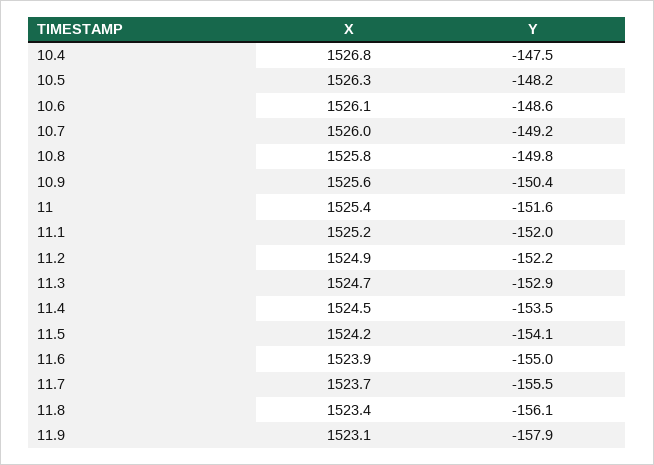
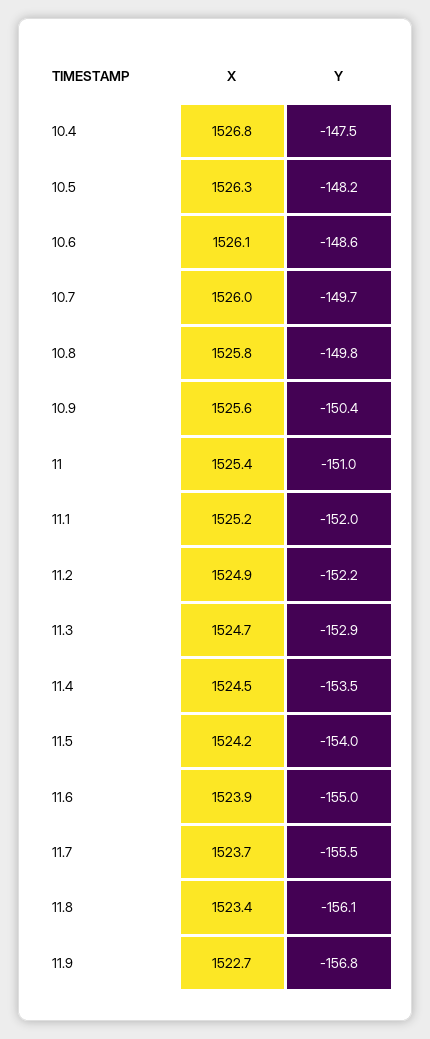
Y, 10.7: -149.2 -> -149.7
Y, 11: -151.6 -> -151
Y, 11.5: -154.1 -> -154
X, 11.9: 1523.1 -> 1522.7
Y, 11.9: -157.9 -> -156.8

